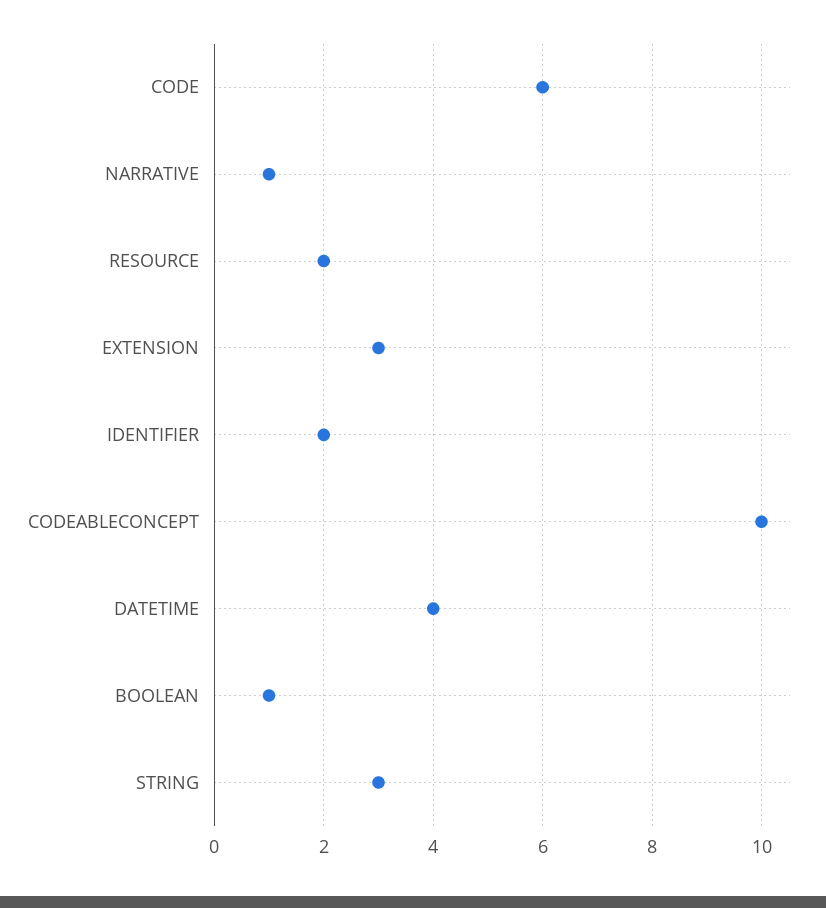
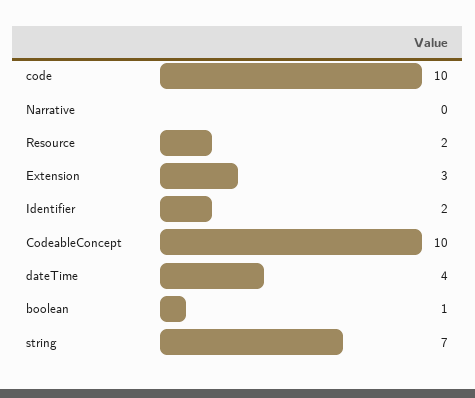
CODE: 6 -> 10
NARRATIVE: 1 -> 0
STRING: 3 -> 7

